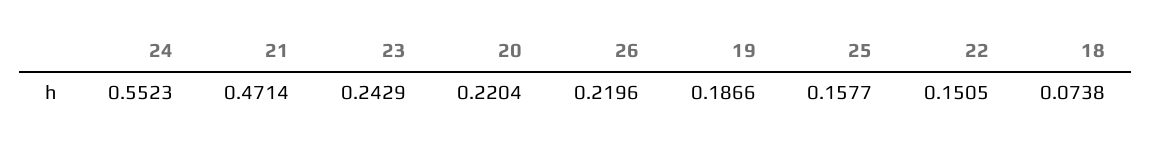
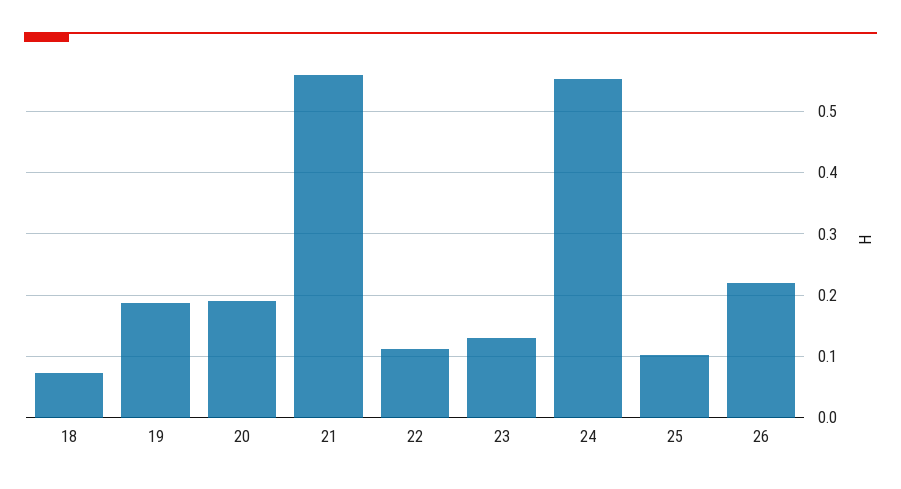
21: 0.4714 -> 0.56
23: 0.2429 -> 0.13
20: 0.2204 -> 0.19
25: 0.1577 -> 0.1
22: 0.1505 -> 0.11

